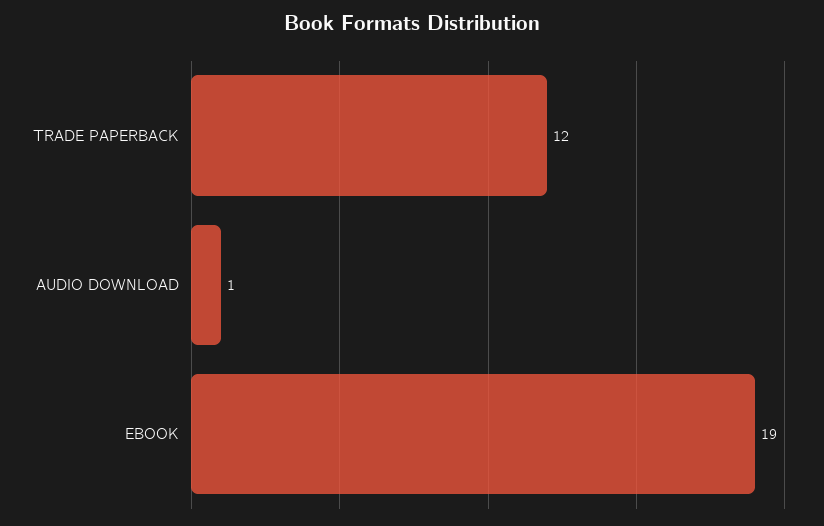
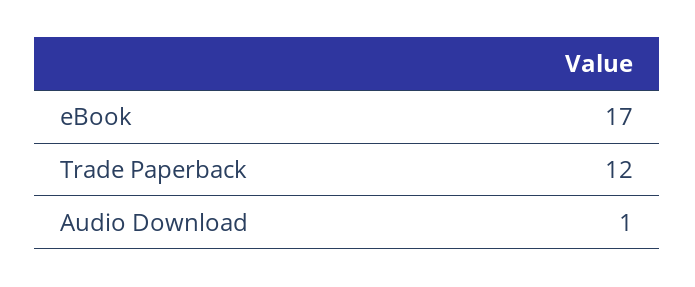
EBOOK: 19 -> 17

